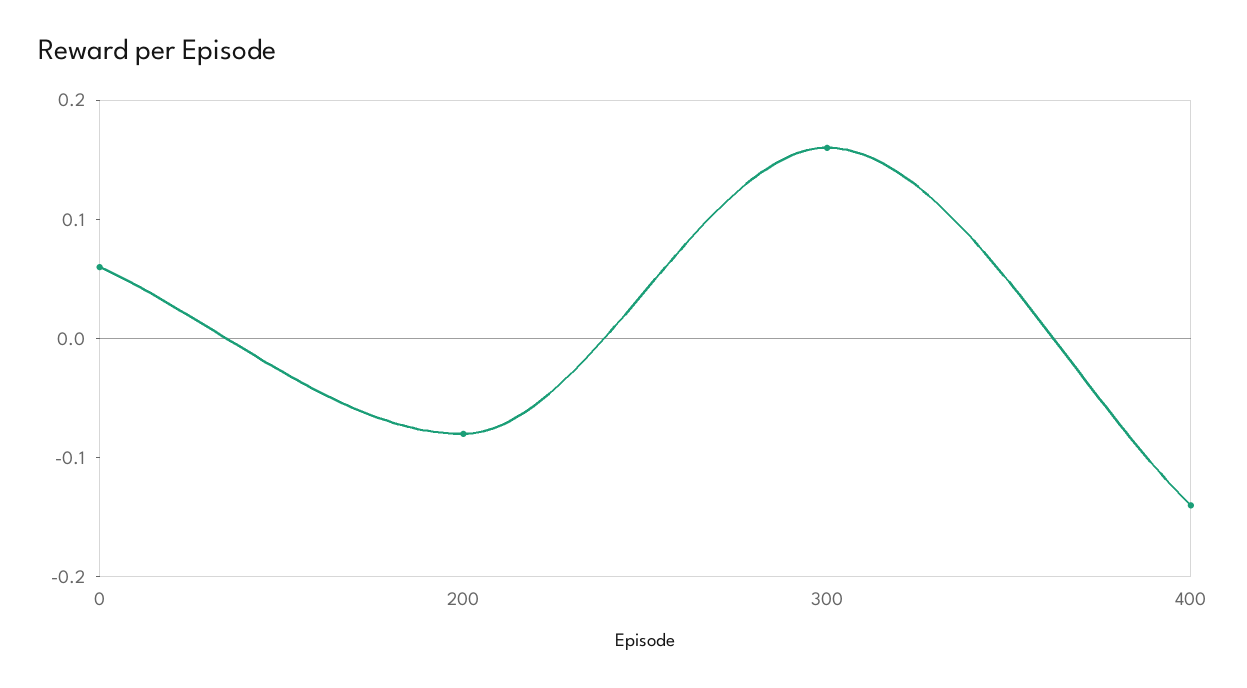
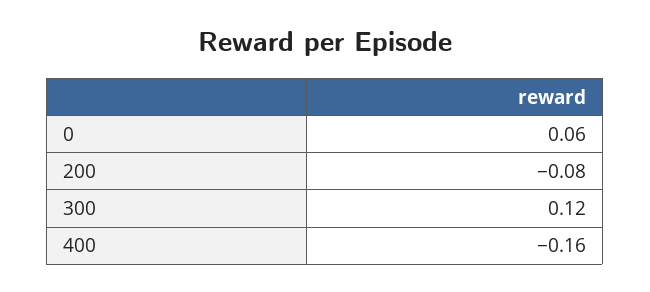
300: 0.16 -> 0.12
400: -0.14 -> -0.16

